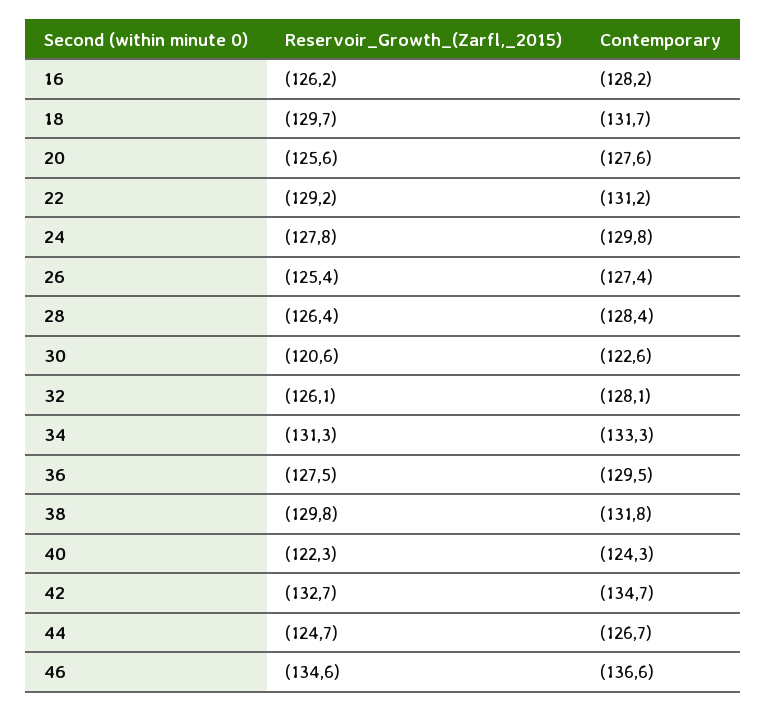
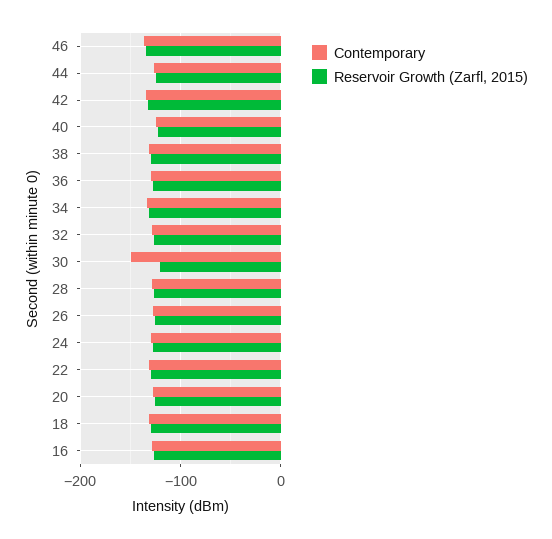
Contemporary, 30: -122.6 -> -150

